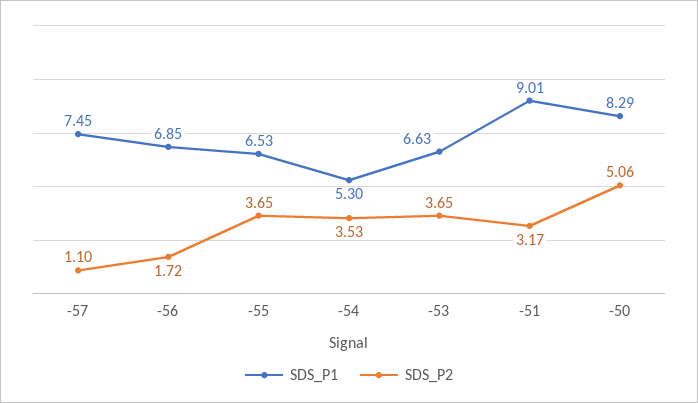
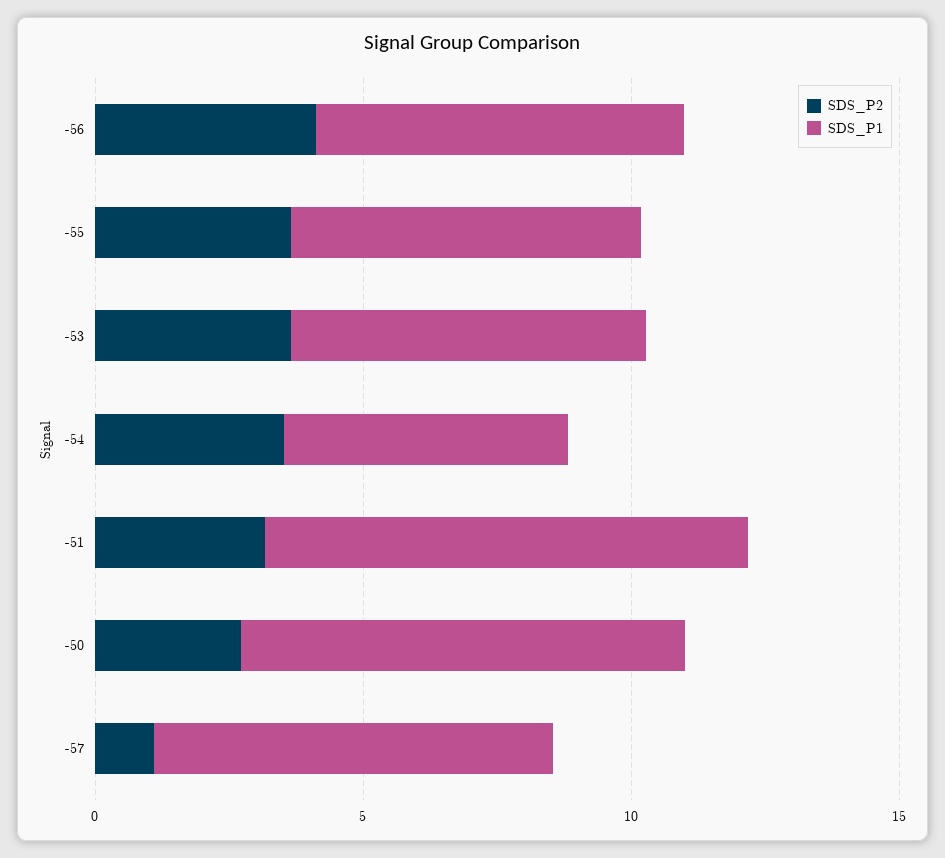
SDS_P2, -56: 1.72 -> 4
SDS_P2, -50: 5.06 -> 3

